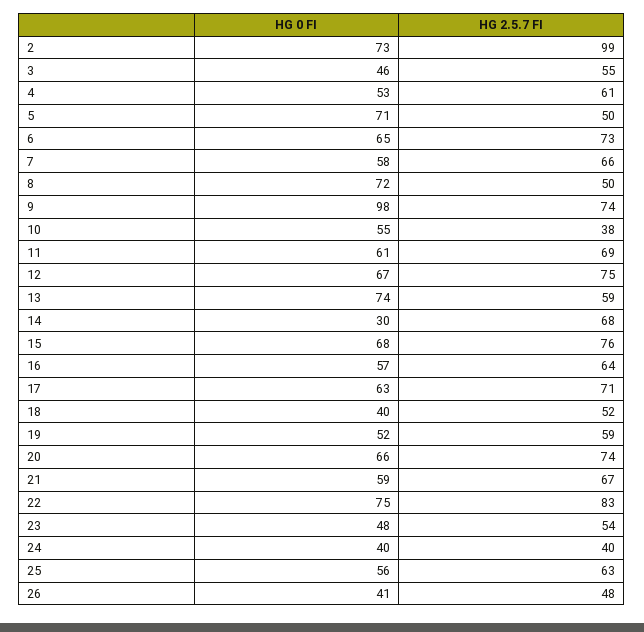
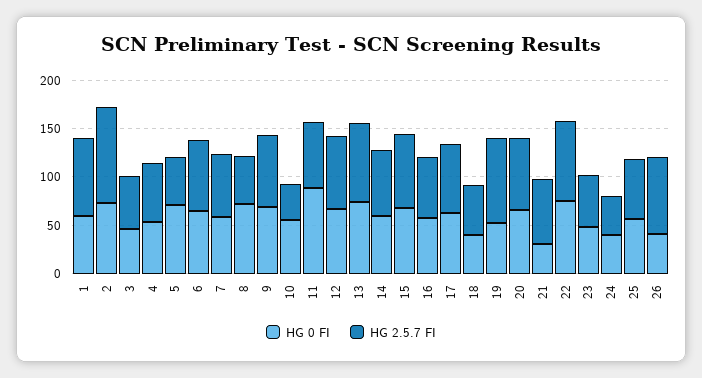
HG 0 FI, 9: 98 -> 70
HG 0 FI, 11: 61 -> 90
HG 2.5.7 FI, 13: 59 -> 80
HG 0 FI, 14: 30 -> 60
HG 2.5.7 FI, 19: 59 -> 90
HG 0 FI, 21: 59 -> 30
HG 2.5.7 FI, 26: 48 -> 80
HG 0 FI, 1: none -> 60
HG 2.5.7 FI, 1: none -> 80

